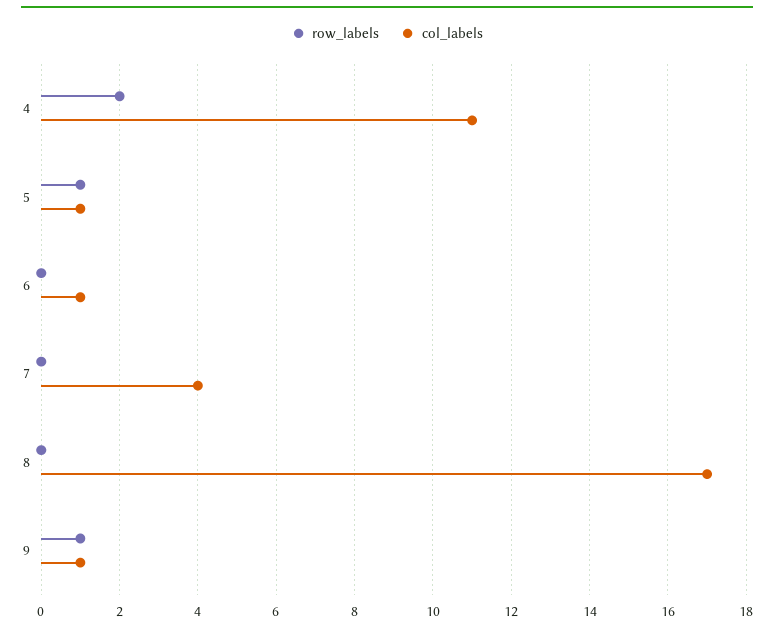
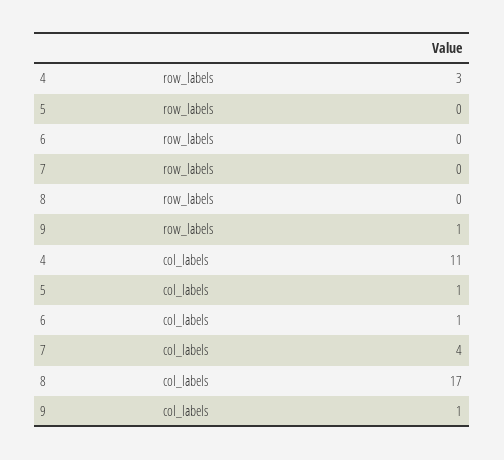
row_labels, 4: 2 -> 3
row_labels, 5: 1 -> 0

